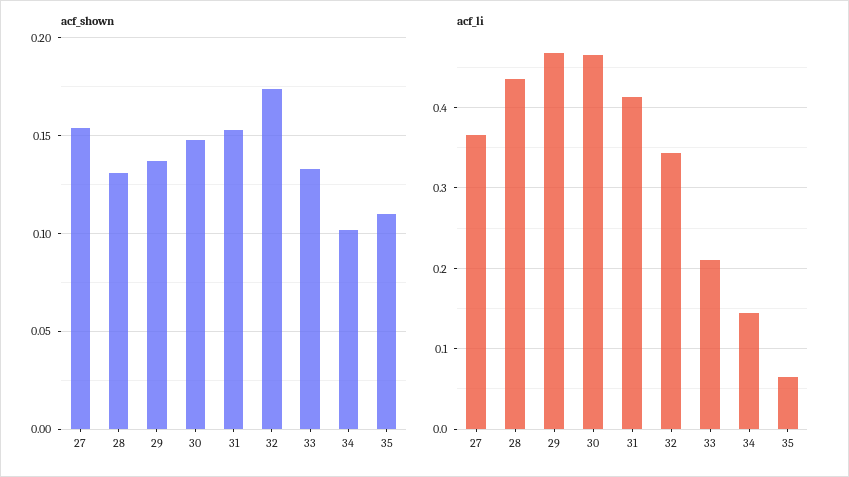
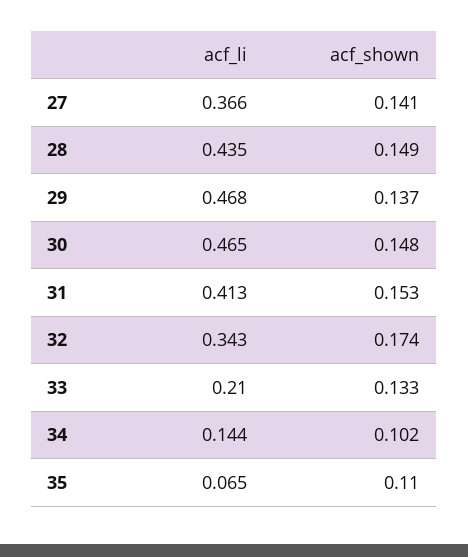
acf_shown, 27: 0.155 -> 0.141
acf_shown, 28: 0.13 -> 0.149

